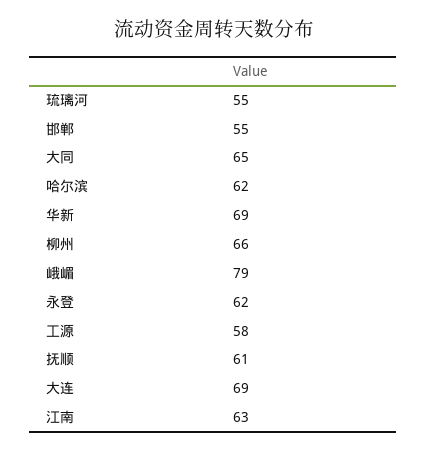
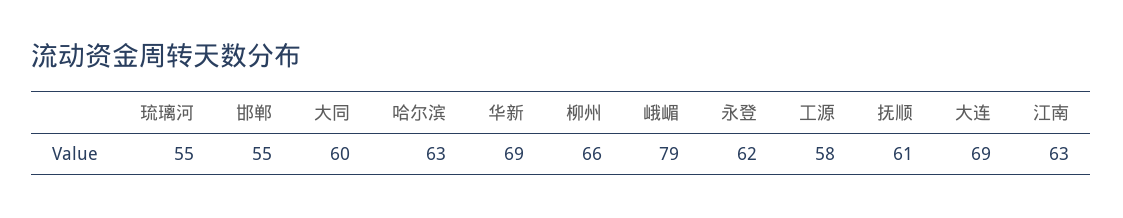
大同: 65 -> 60
哈尔滨: 62 -> 63

